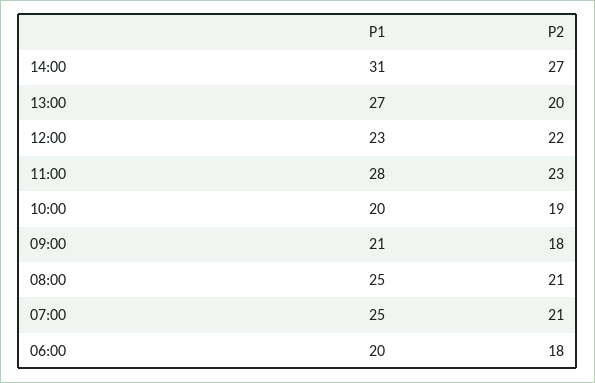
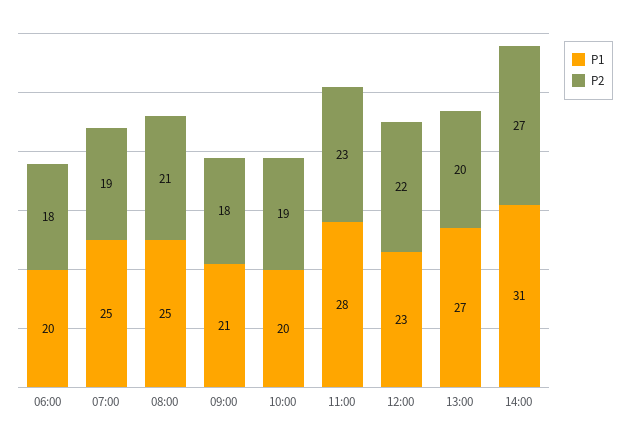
P2, 07:00: 21 -> 19

